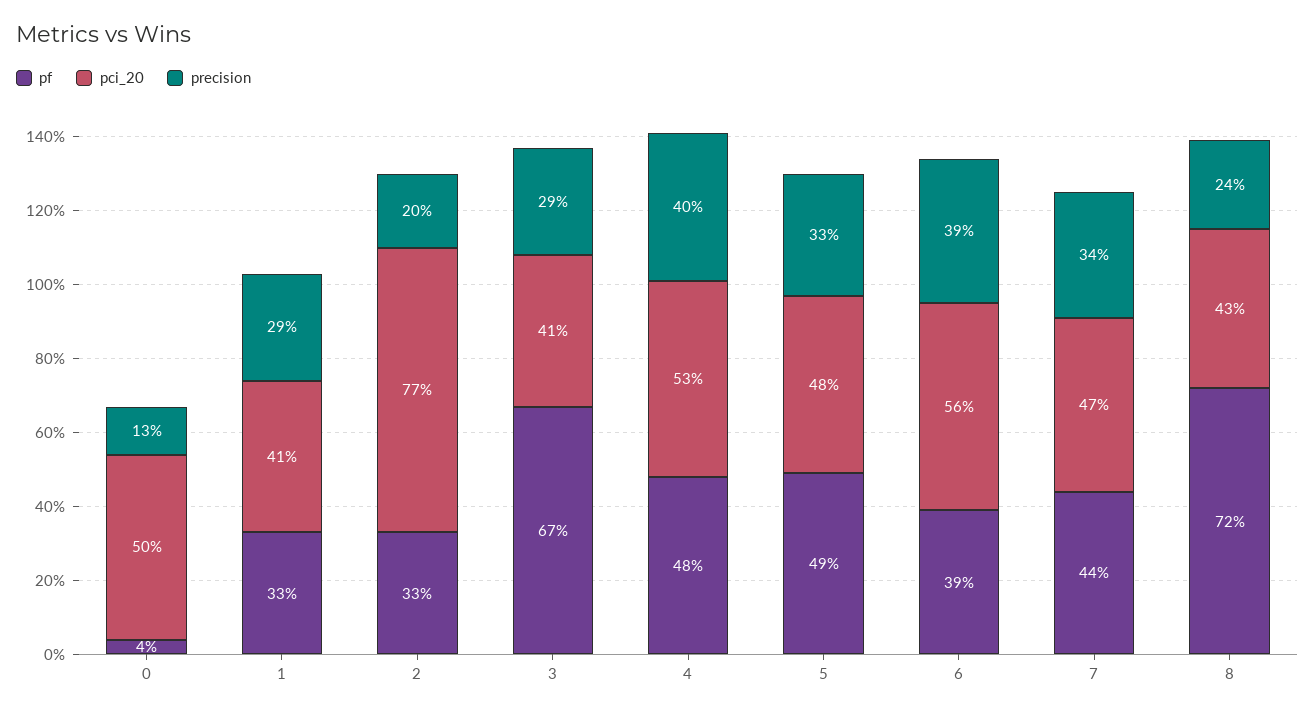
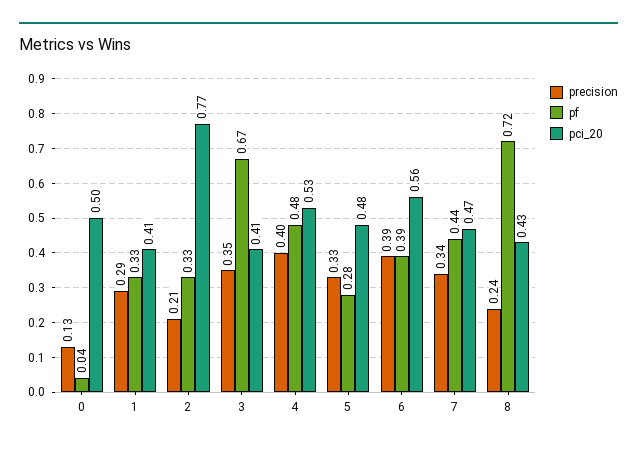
precision, 2: 0.2 -> 0.21
precision, 3: 0.29 -> 0.35
pf, 5: 0.49 -> 0.28

